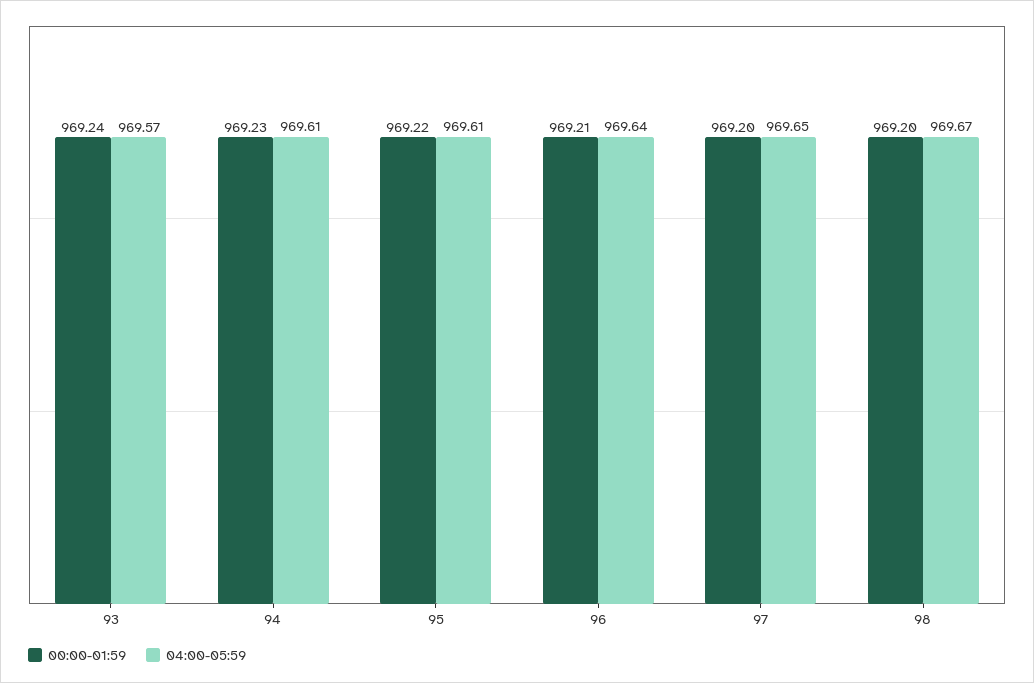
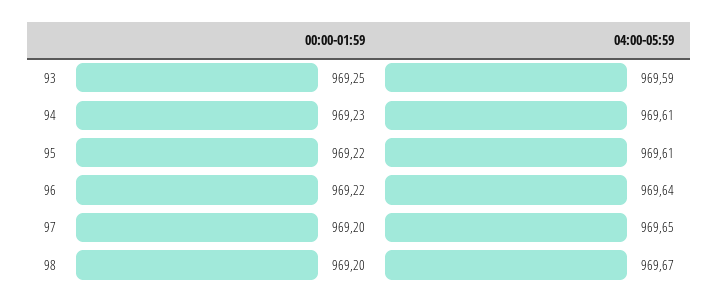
00:00-01:59, 93: 969.24 -> 969.25
04:00-05:59, 93: 969.57 -> 969.59
00:00-01:59, 96: 969.21 -> 969.22

